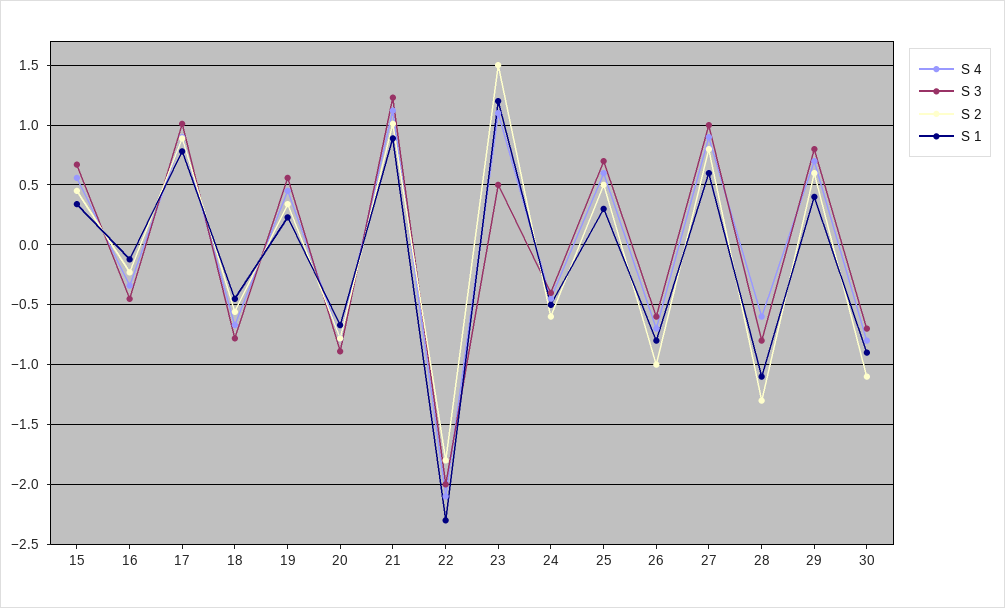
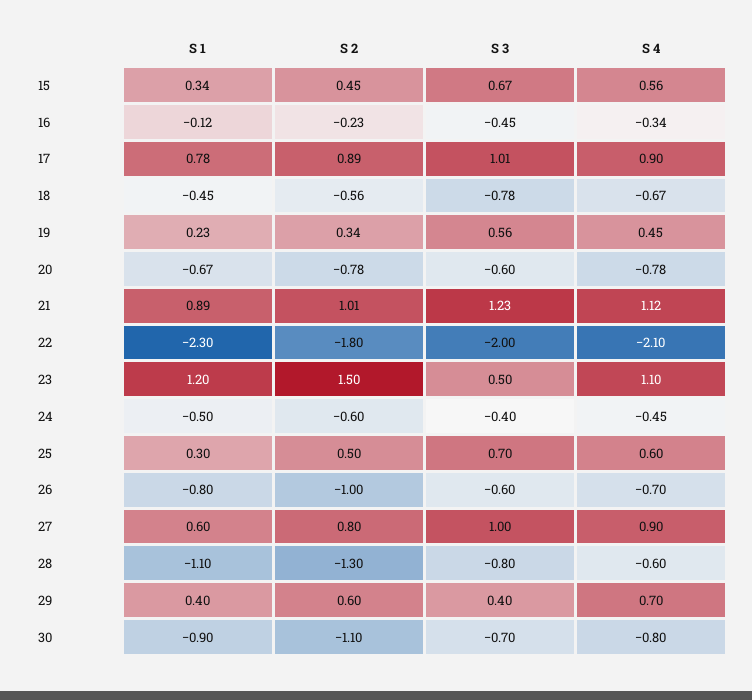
S 3, 20: -0.9 -> -0.6
S 3, 29: 0.8 -> 0.4

